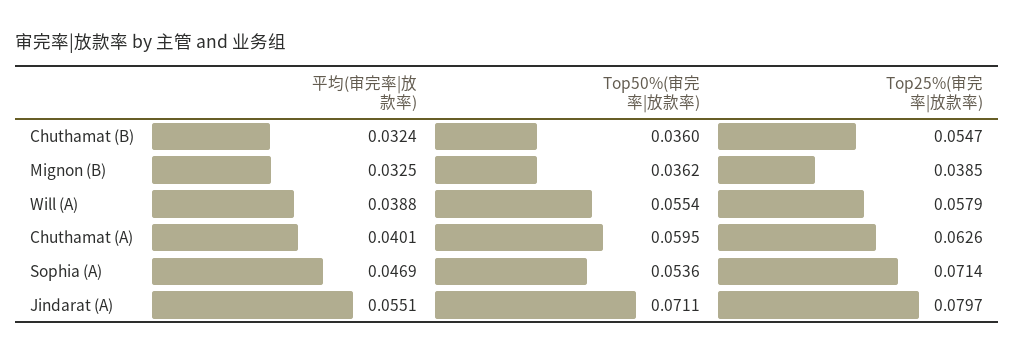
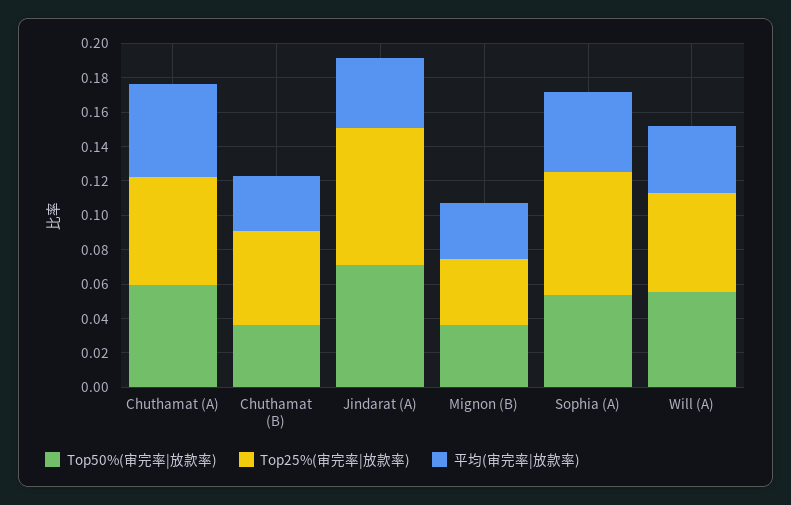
平均(审完率|放款率), Chuthamat (A): 0.0401 -> 0.055
平均(审完率|放款率), Jindarat (A): 0.0551 -> 0.04

